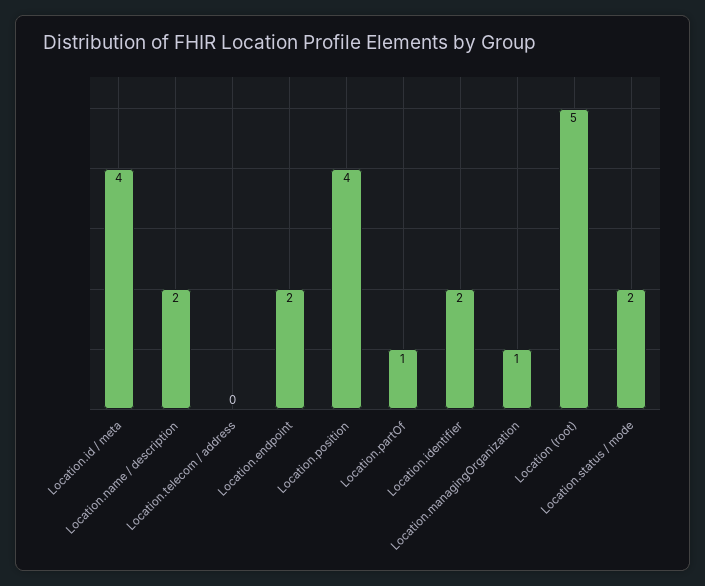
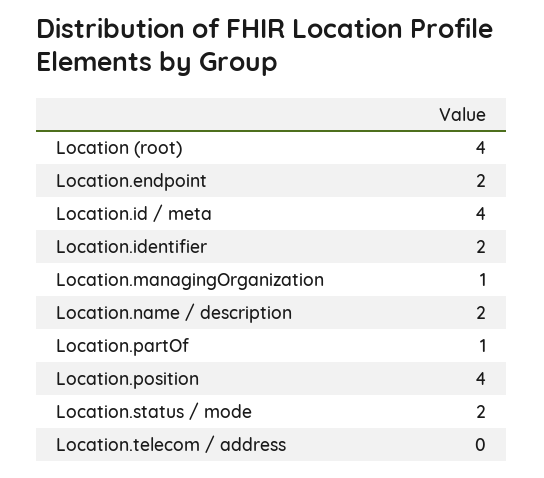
Location (root): 5 -> 4

